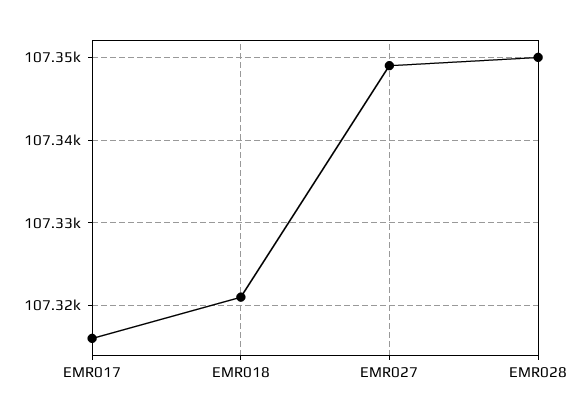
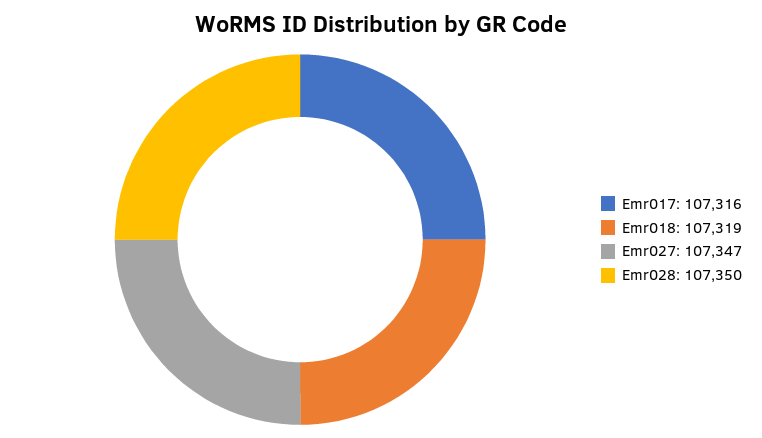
EMR018: 107321 -> 107319
EMR027: 107349 -> 107347

